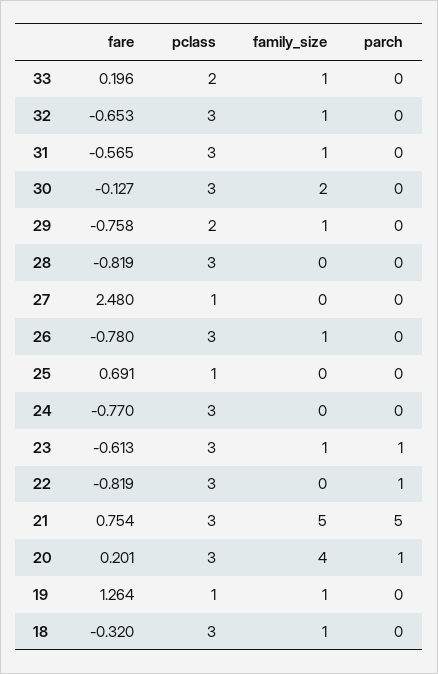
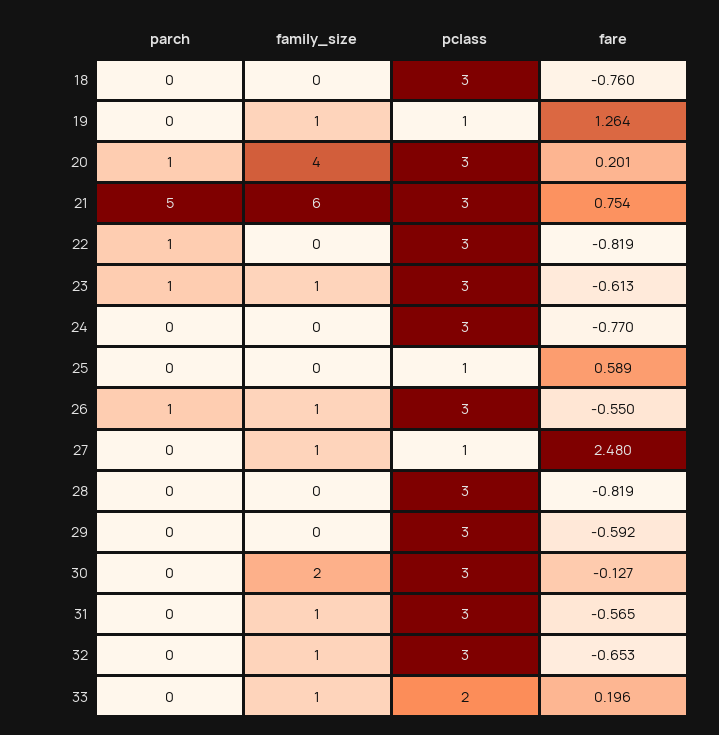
fare, 29: -0.758 -> -0.592
pclass, 29: 2 -> 3
family_size, 29: 1 -> 0
family_size, 27: 0 -> 1
fare, 26: -0.78 -> -0.55
parch, 26: 0 -> 1
fare, 25: 0.691 -> 0.589
family_size, 21: 5 -> 6
fare, 18: -0.32 -> -0.76
family_size, 18: 1 -> 0

